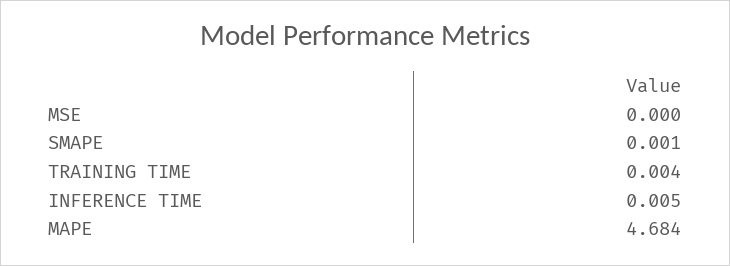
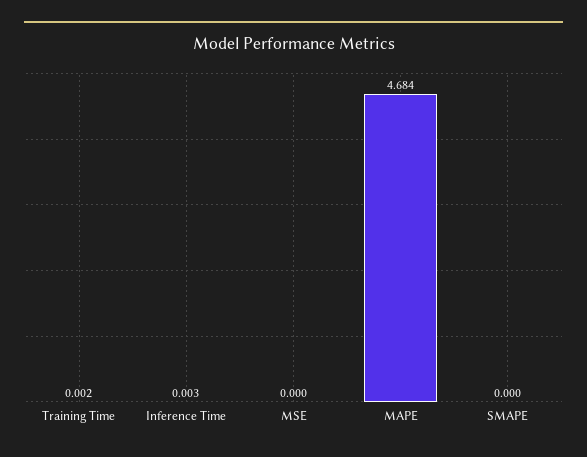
SMAPE: 0.001 -> 0
TRAINING TIME: 0.004 -> 0.002
INFERENCE TIME: 0.005 -> 0.003

